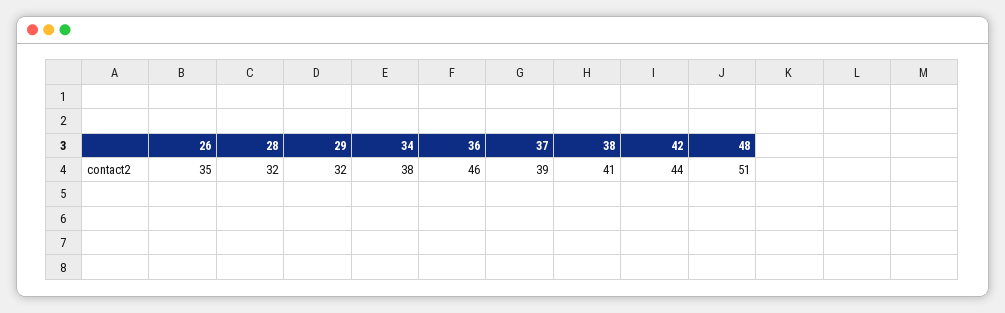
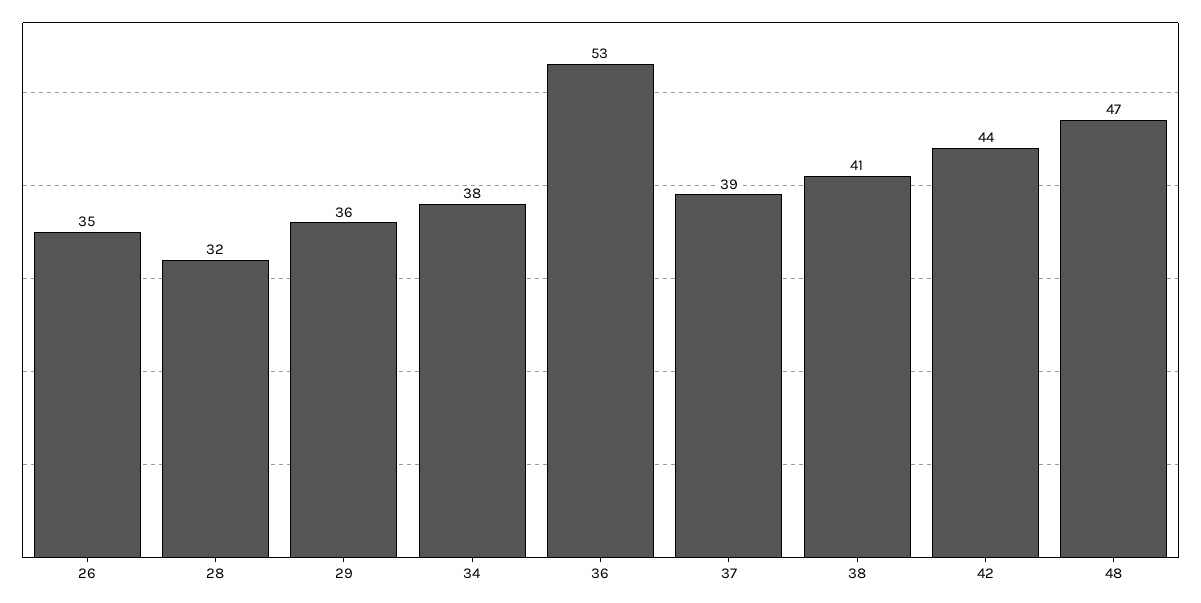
29: 32 -> 36
36: 46 -> 53
48: 51 -> 47

